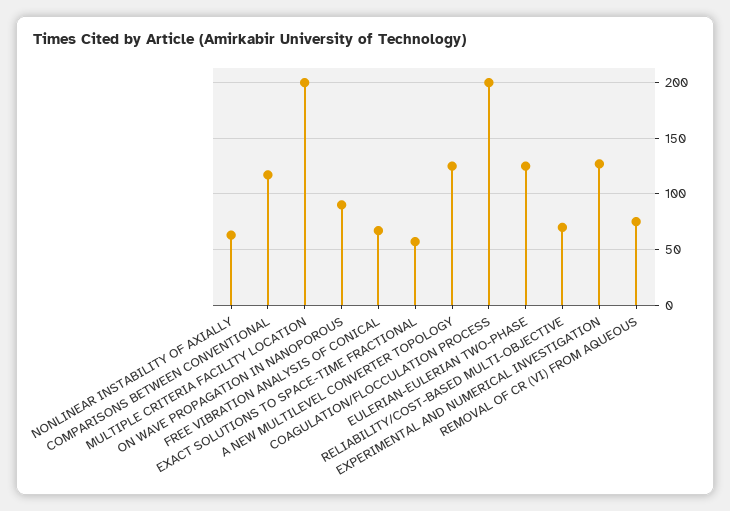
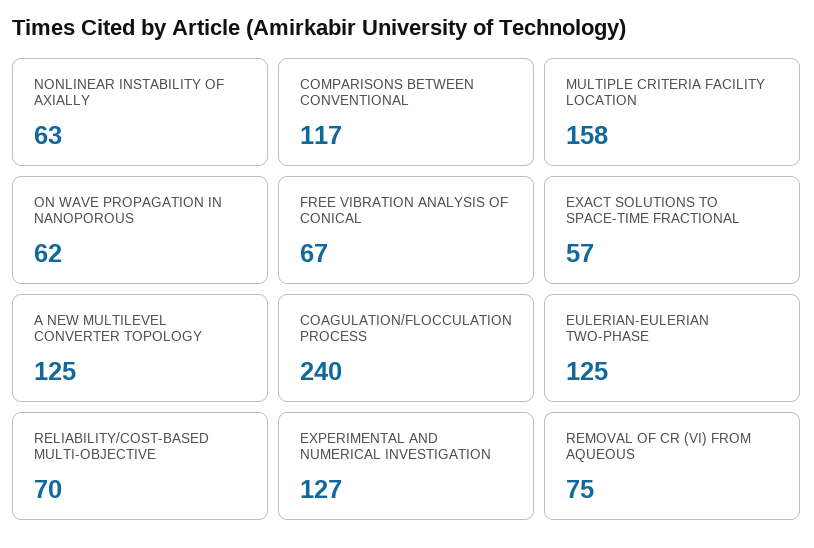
MULTIPLE CRITERIA FACILITY LOCATION: 200 -> 158
ON WAVE PROPAGATION IN NANOPOROUS: 90 -> 62
COAGULATION/FLOCCULATION PROCESS: 200 -> 240

